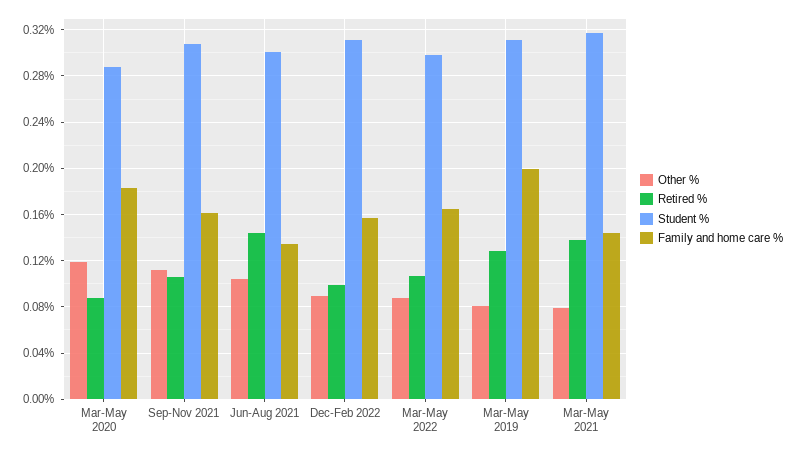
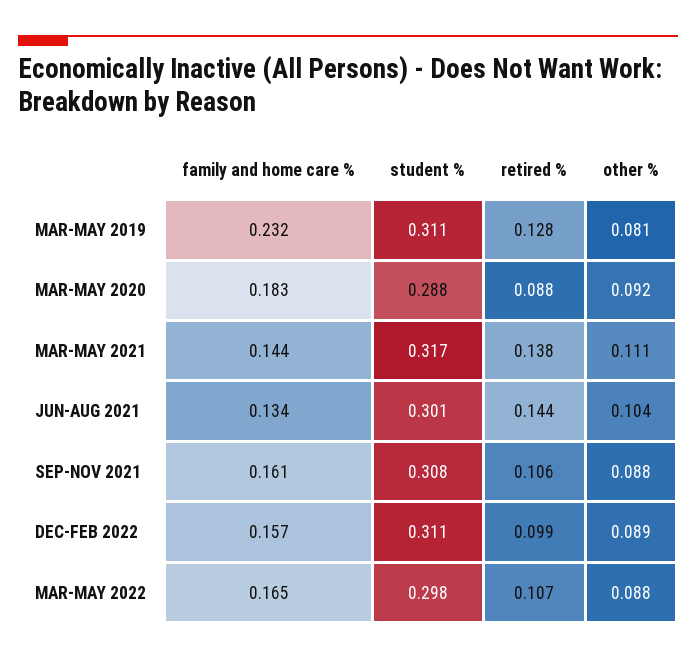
Other %, Mar-May 2020: 0.12 -> 0.092
Other %, Sep-Nov 2021: 0.11 -> 0.088
Family and home care %, Mar-May 2019: 0.2 -> 0.232
Other %, Mar-May 2021: 0.08 -> 0.111

